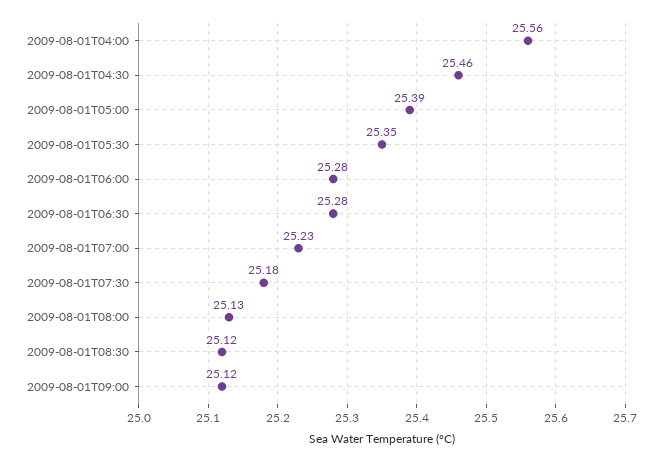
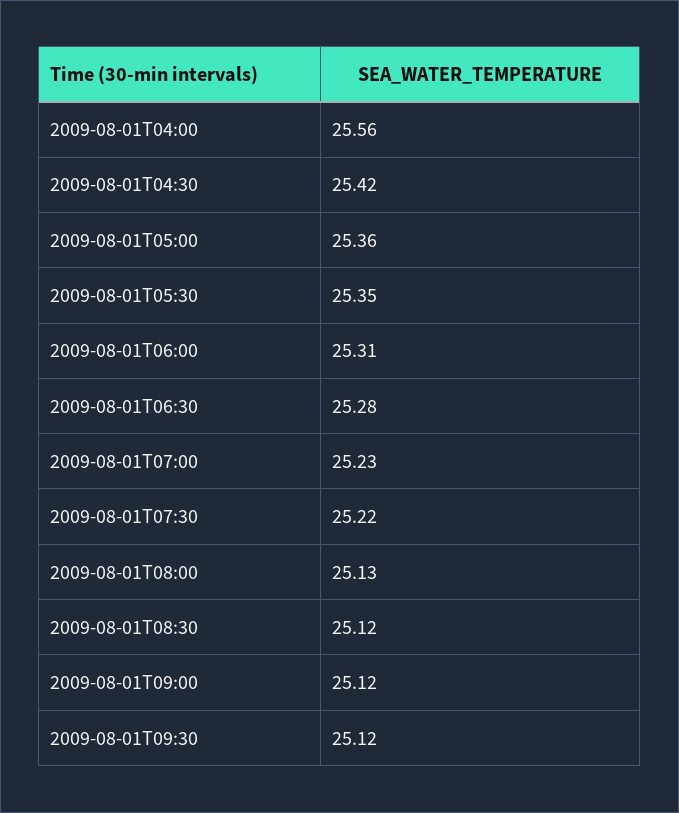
2009-08-01T04:30: 25.46 -> 25.42
2009-08-01T05:00: 25.39 -> 25.36
2009-08-01T06:00: 25.28 -> 25.31
2009-08-01T07:30: 25.18 -> 25.22
2009-08-01T09:30: none -> 25.12

